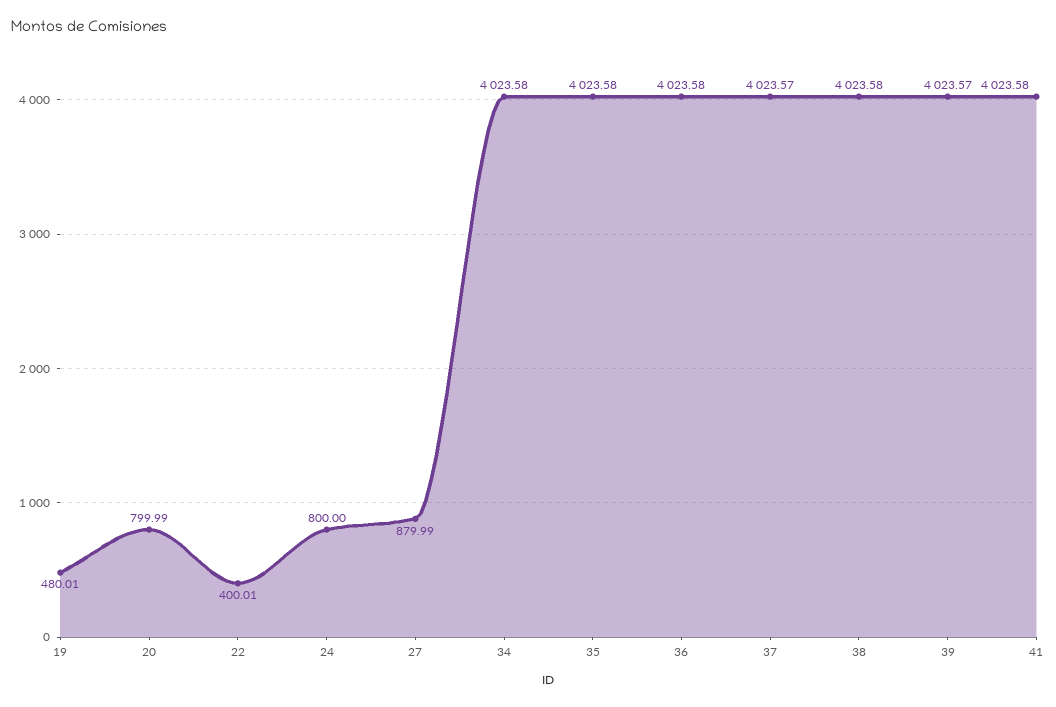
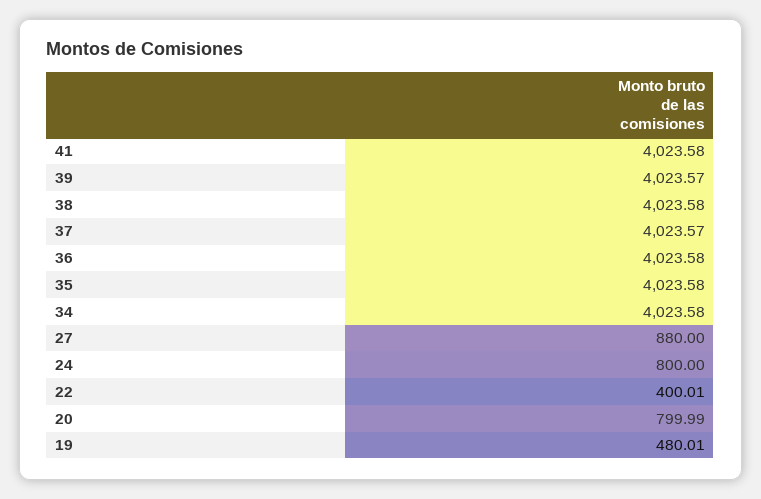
27: 879.99 -> 880

